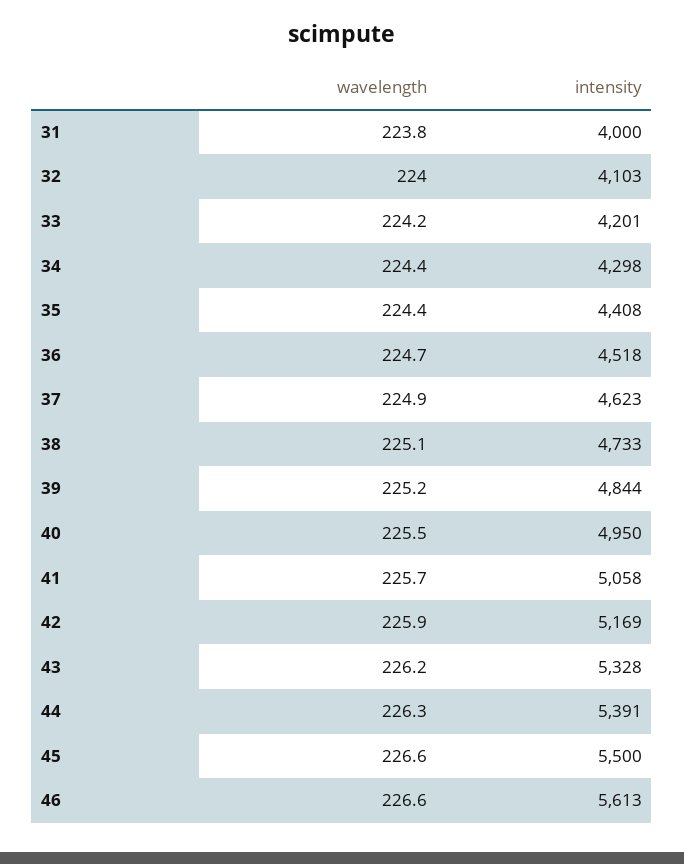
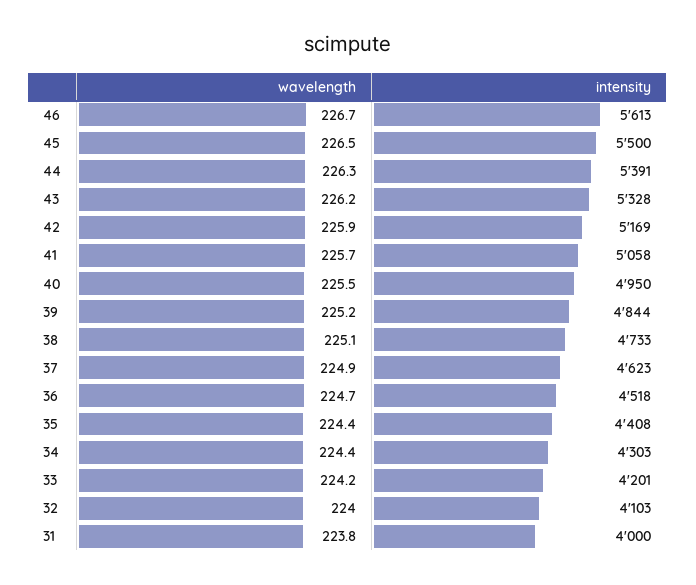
intensity, 34: 4298 -> 4303
wavelength, 45: 226.6 -> 226.5
wavelength, 46: 226.6 -> 226.7

